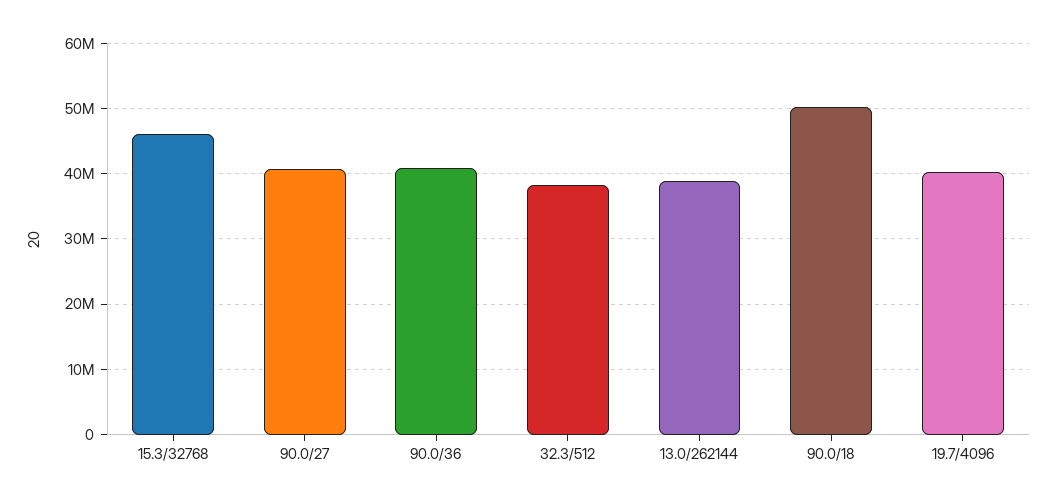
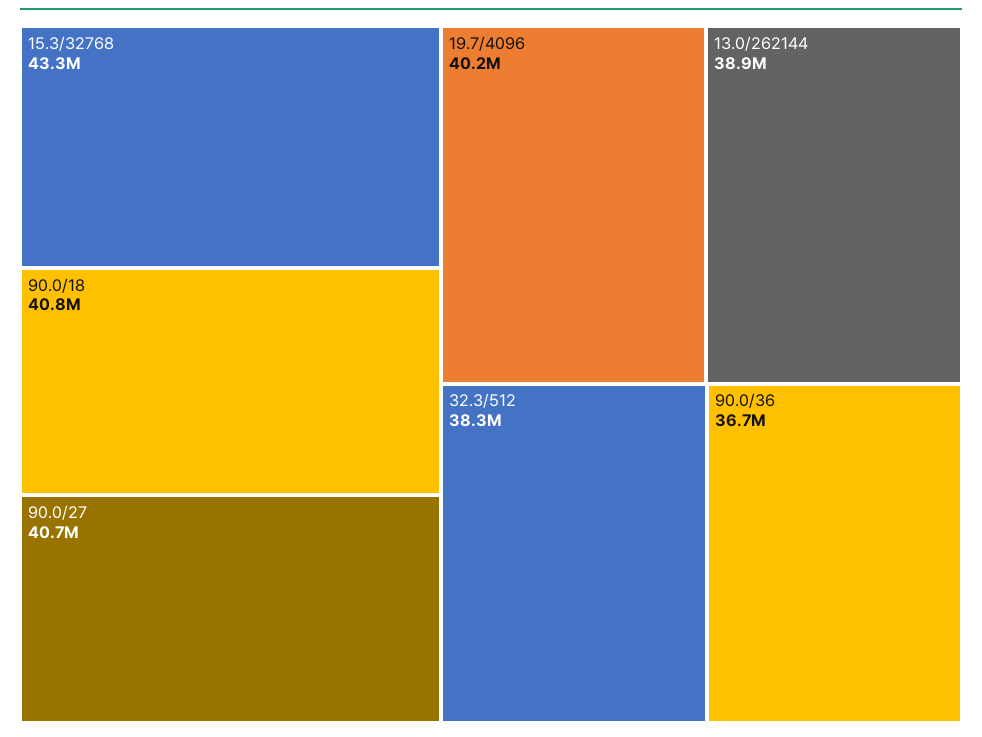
15.3/32768: 46000000 -> 43300000
90.0/36: 41000000 -> 36700000
90.0/18: 50000000 -> 40800000

